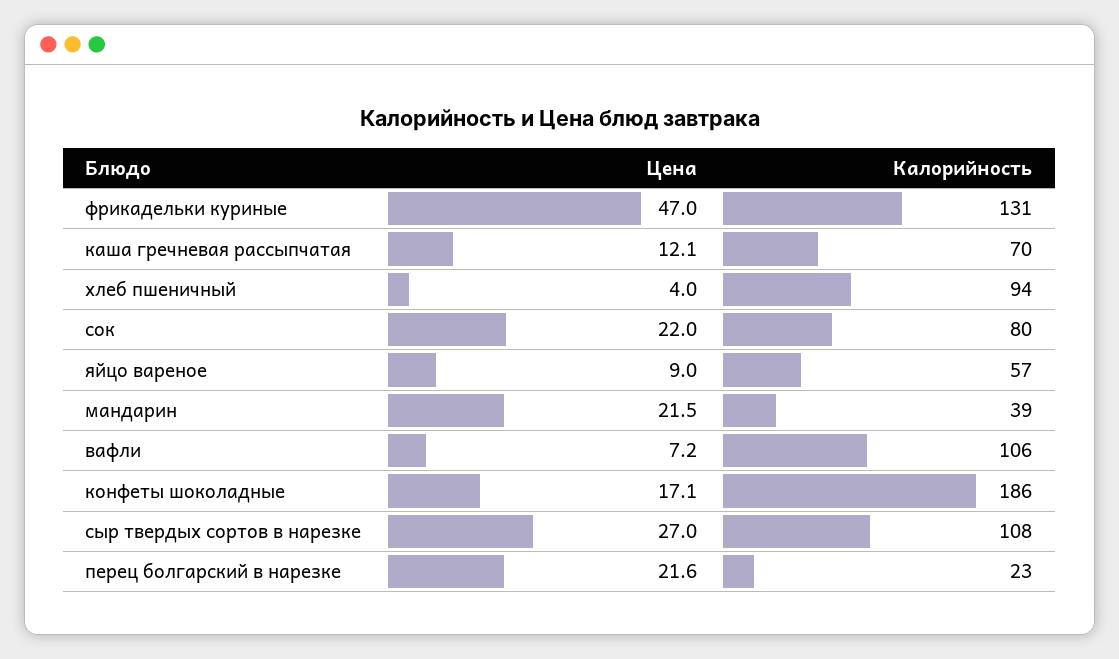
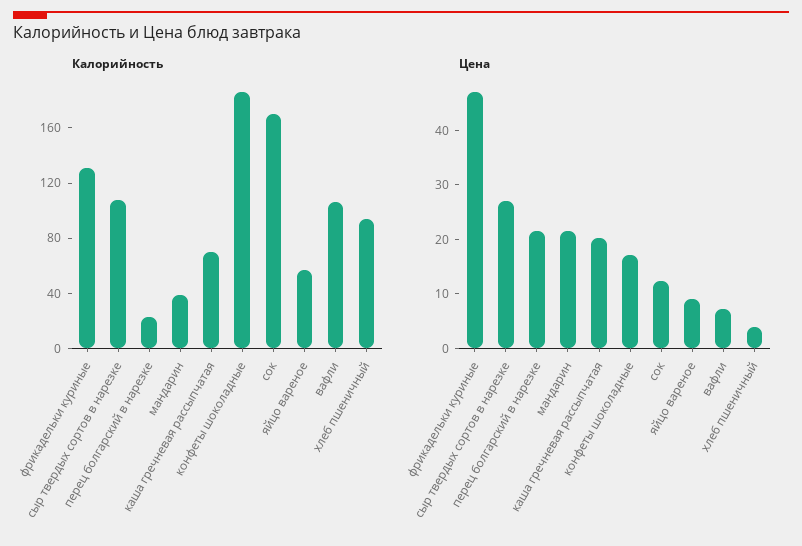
Цена, каша гречневая рассыпчатая: 12.1 -> 20
Цена, сок: 22 -> 12
Калорийность, сок: 80 -> 170

